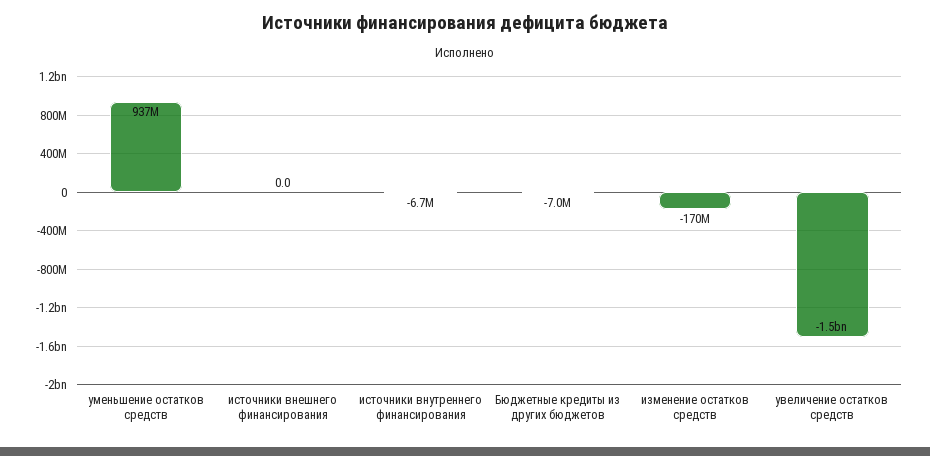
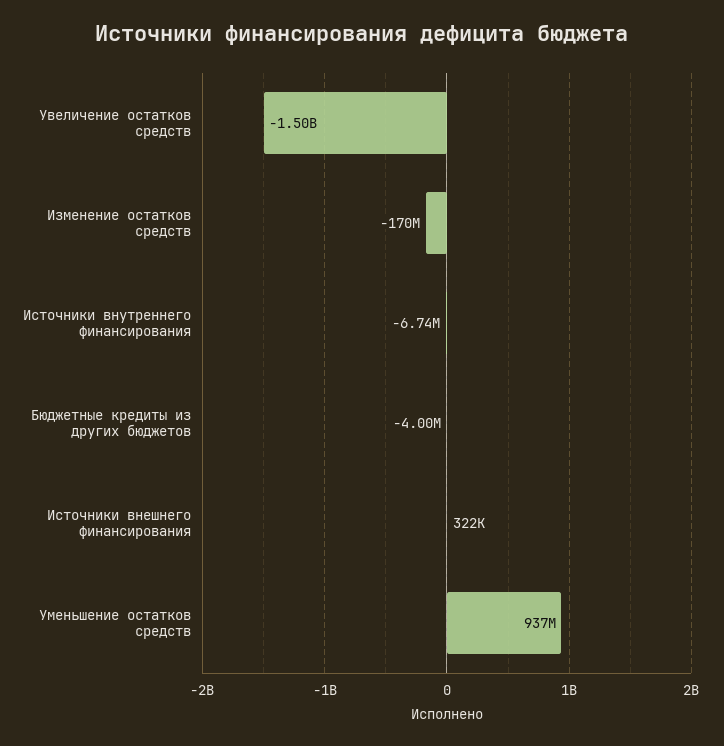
источники внешнего финансирования: 0 -> 322000
Бюджетные кредиты из других бюджетов: -7000000 -> -4000000

